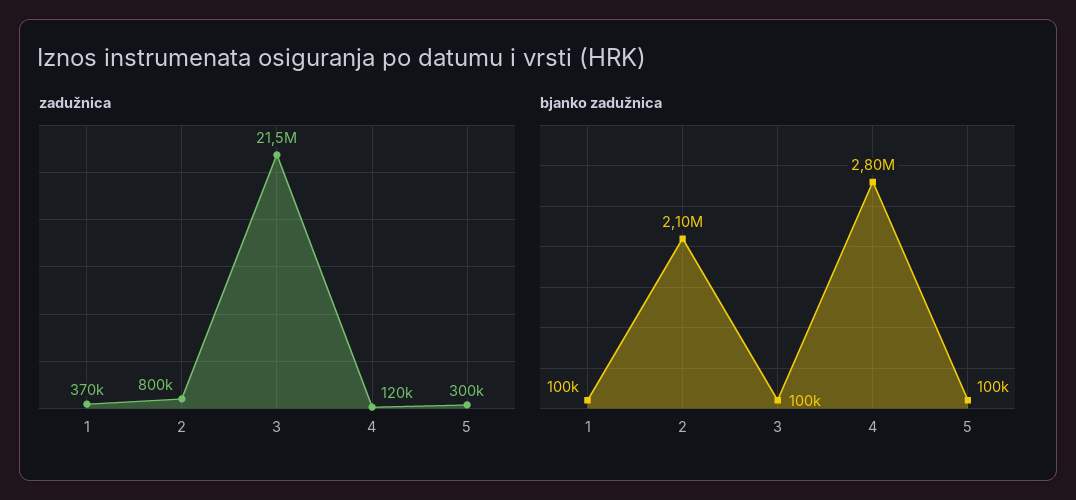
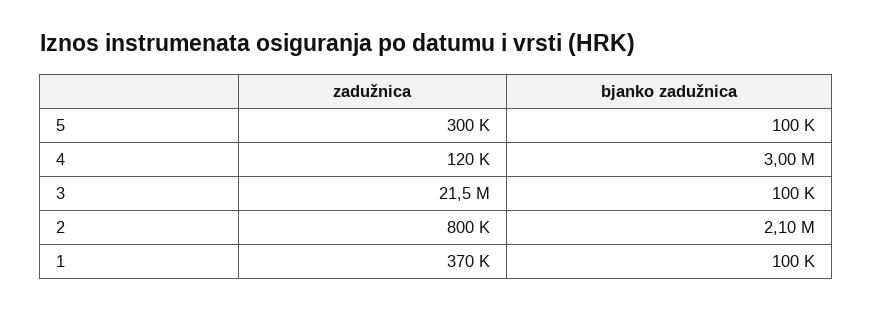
bjanko zadužnica, 4: 2800000 -> 3000000

